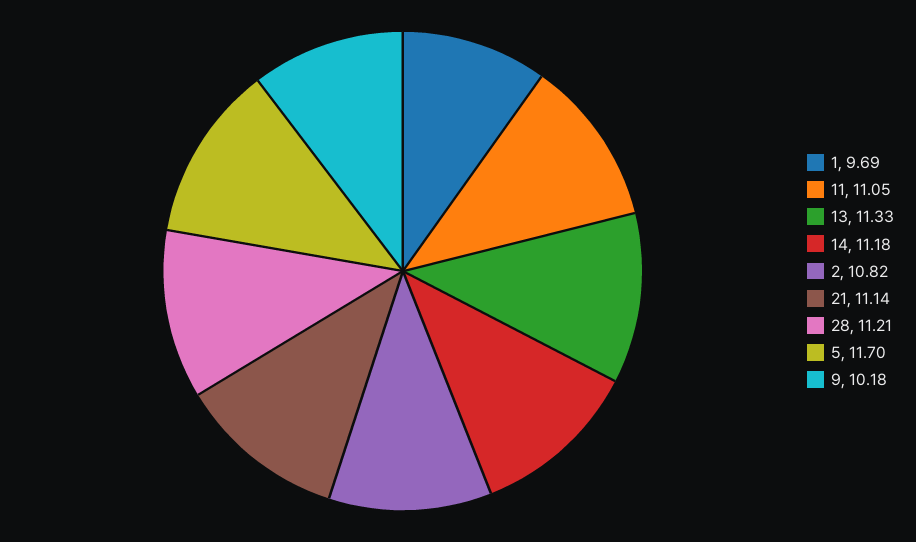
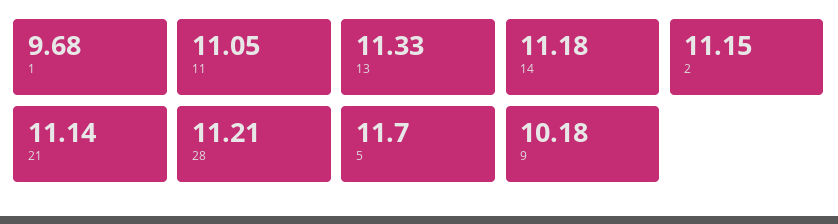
1: 9.69 -> 9.68
2: 10.82 -> 11.15

